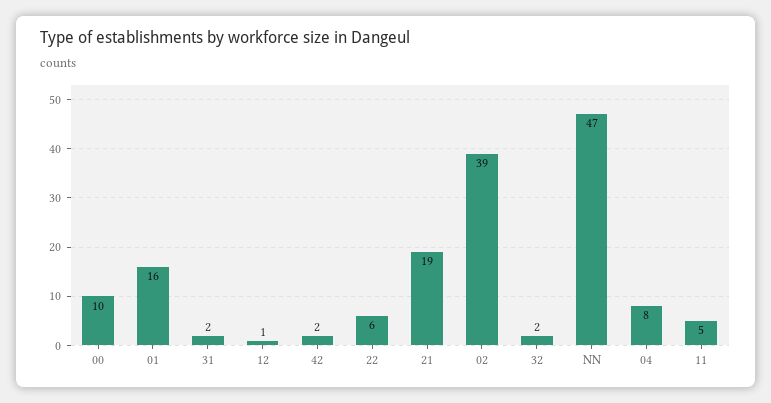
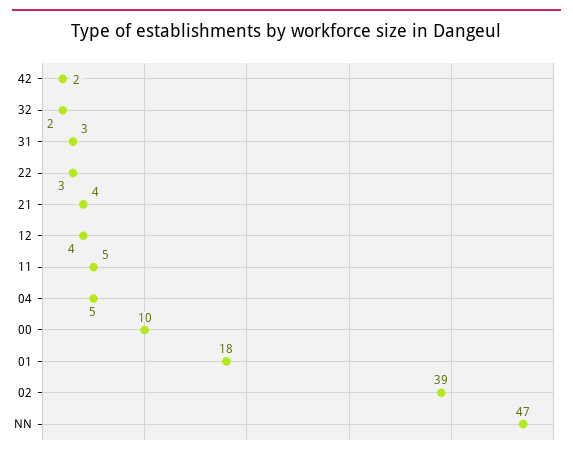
01: 16 -> 18
31: 2 -> 3
12: 1 -> 4
22: 6 -> 3
21: 19 -> 4
04: 8 -> 5

